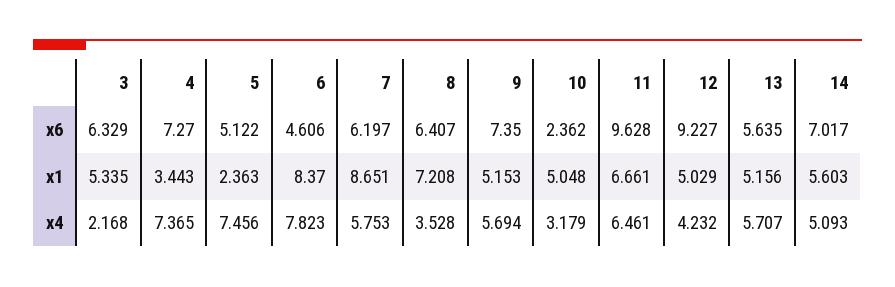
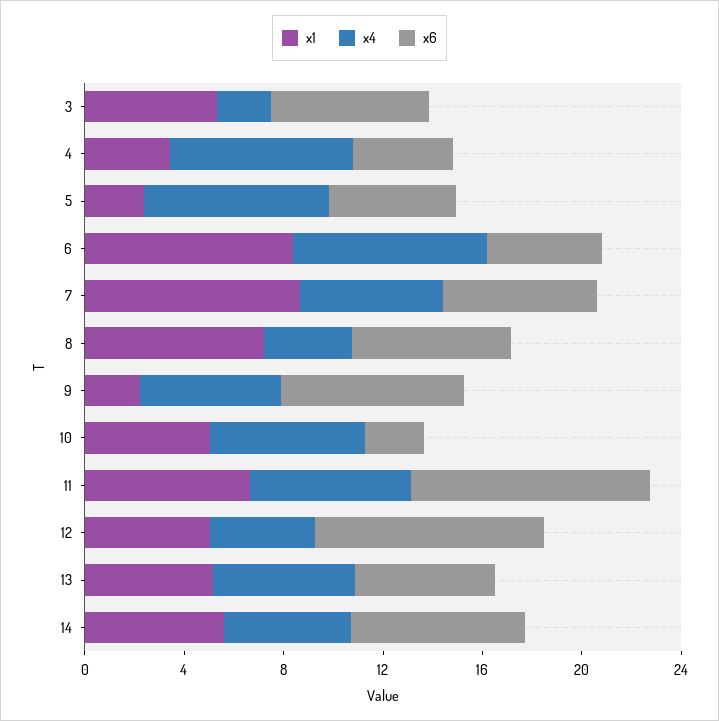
x6, 4: 7.27 -> 4
x1, 9: 5.153 -> 2
x4, 10: 3.179 -> 6

